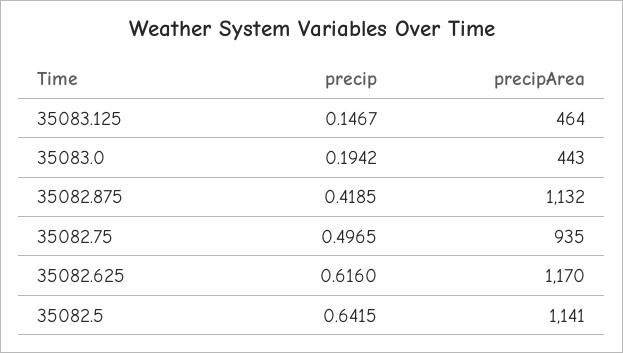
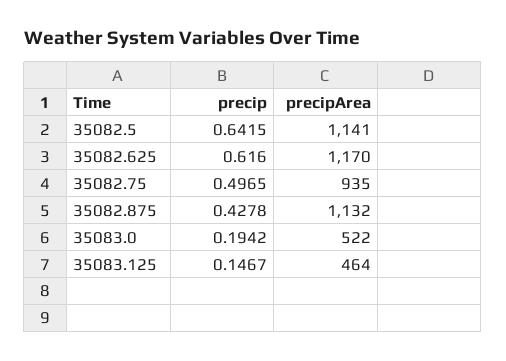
precipArea, 35083.0: 443 -> 522
precip, 35082.875: 0.4185 -> 0.4278

